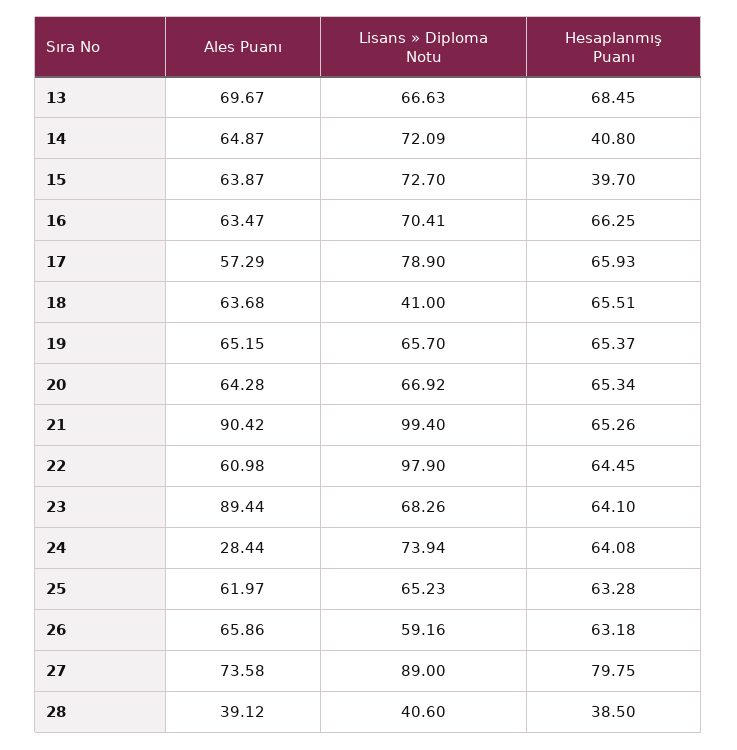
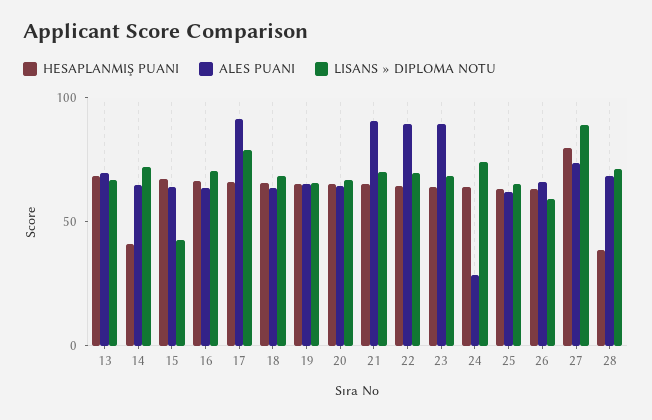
Lisans » Diploma Notu, 15: 72.7 -> 40
Hesaplanmış Puanı, 15: 39.7 -> 70
Ales Puanı, 17: 57.29 -> 90
Lisans » Diploma Notu, 18: 41 -> 70
Lisans » Diploma Notu, 21: 99.4 -> 70
Ales Puanı, 22: 60.98 -> 90
Lisans » Diploma Notu, 22: 97.9 -> 70
Ales Puanı, 28: 39.12 -> 70
Lisans » Diploma Notu, 28: 40.6 -> 70

